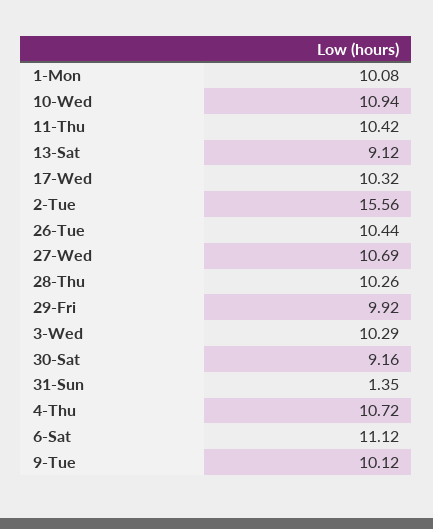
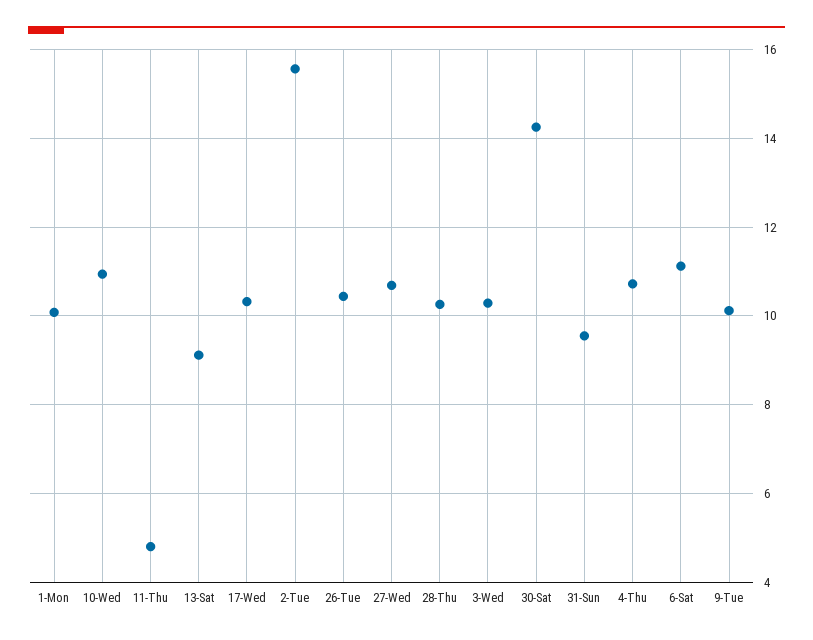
11-Thu: 10.42 -> 4.8
29-Fri: 9.92 -> none
30-Sat: 9.16 -> 14.2
31-Sun: 1.35 -> 9.6

